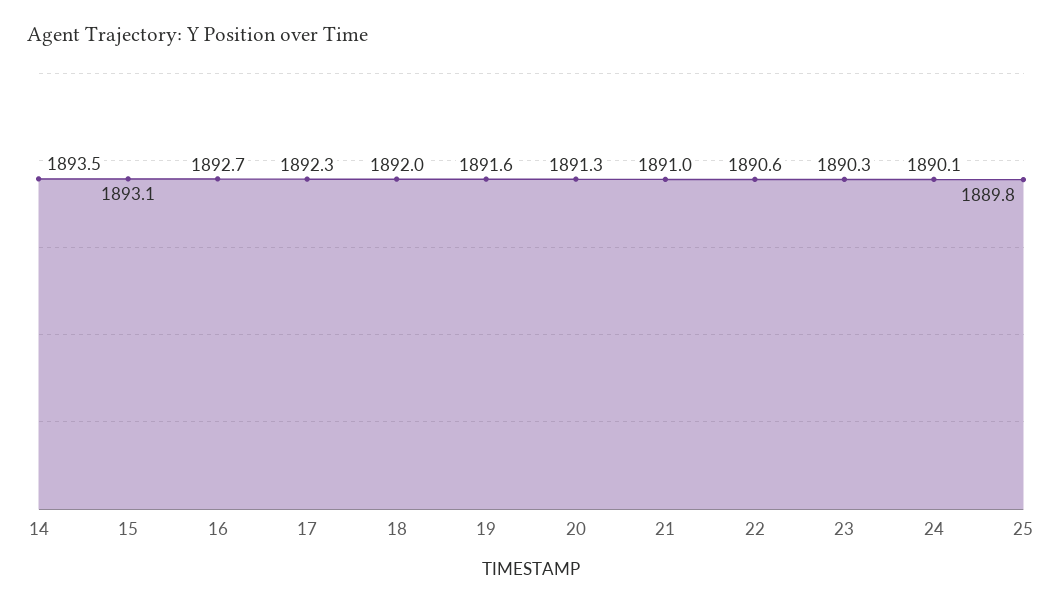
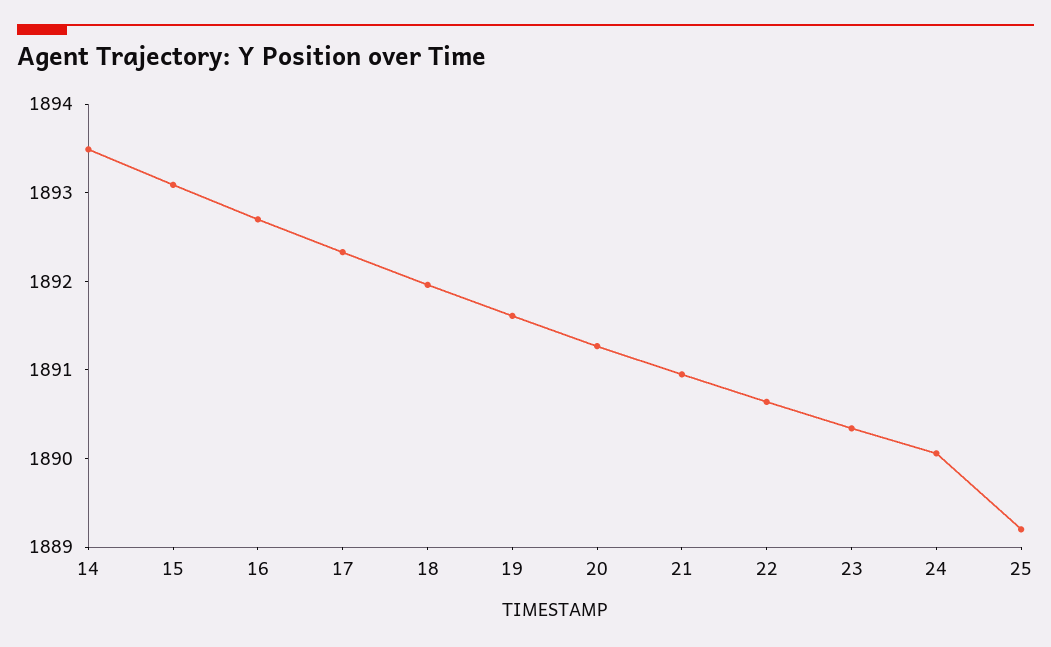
25: 1889.8 -> 1889.2

